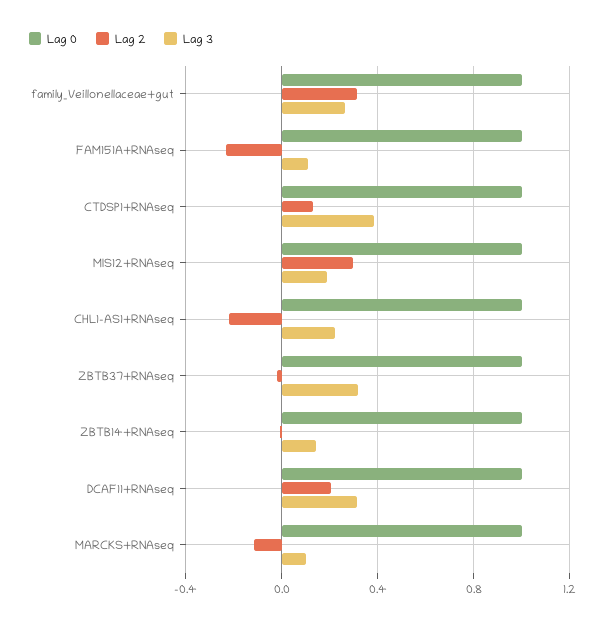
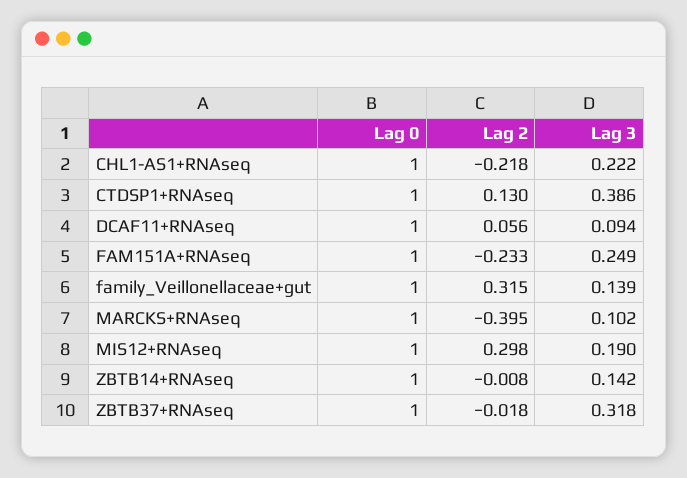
Lag 3, family_Veillonellaceae+gut: 0.25 -> 0.139
Lag 3, FAM151A+RNAseq: 0.1 -> 0.249
Lag 2, DCAF11+RNAseq: 0.2 -> 0.056
Lag 3, DCAF11+RNAseq: 0.3 -> 0.094
Lag 2, MARCKS+RNAseq: -0.1 -> -0.395

